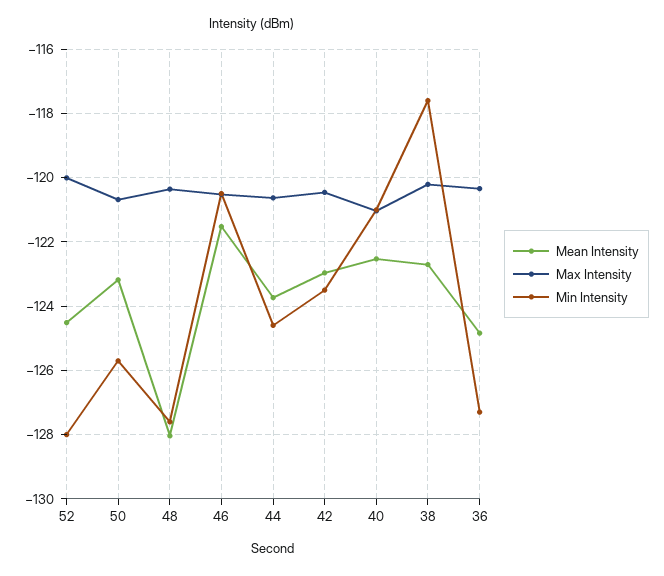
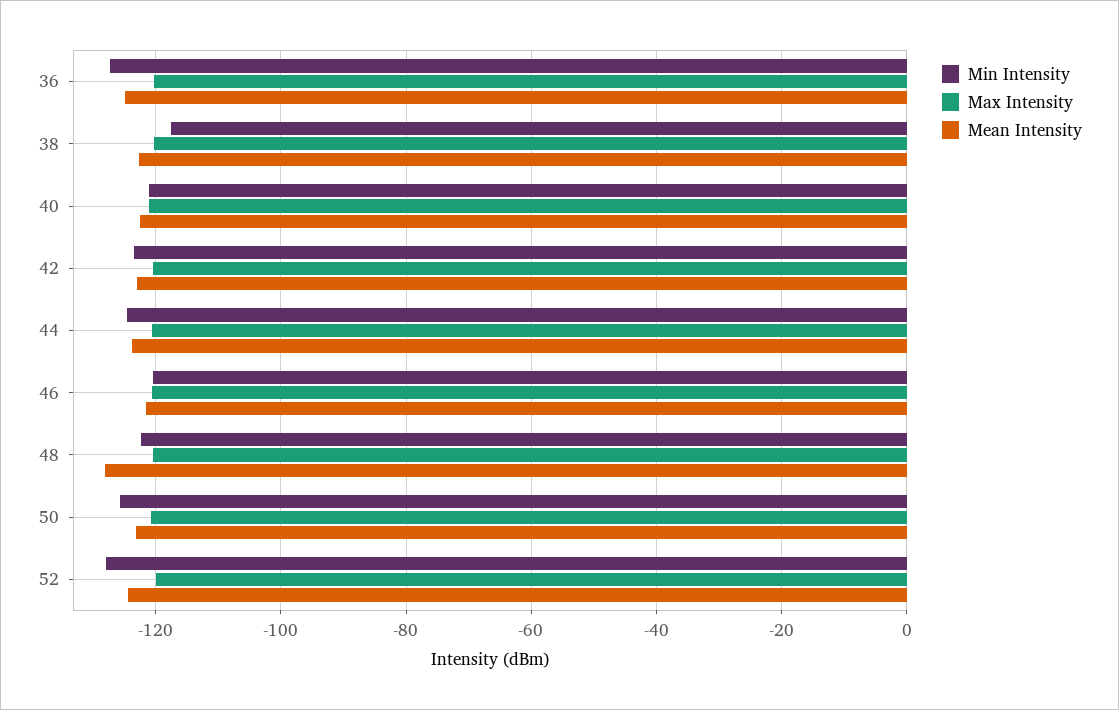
Min Intensity, 48: -127.6 -> -122

